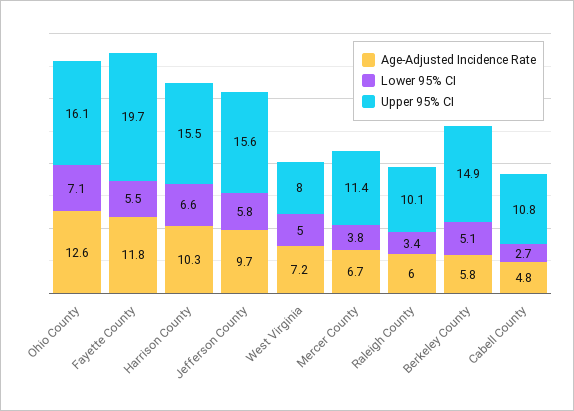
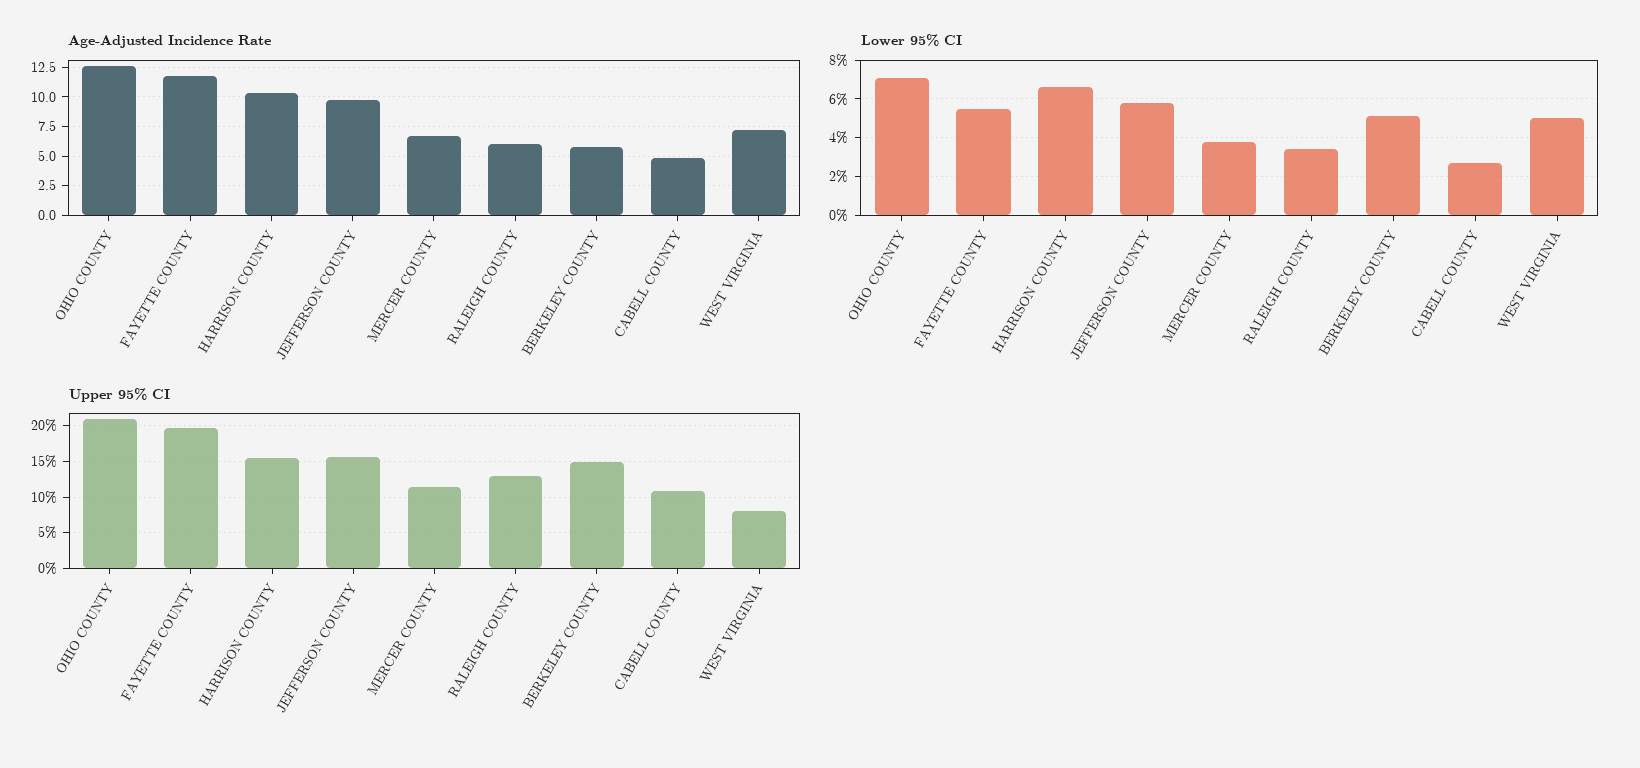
Upper 95% CI, Ohio County: 16.1 -> 21
Upper 95% CI, Raleigh County: 10.1 -> 13

